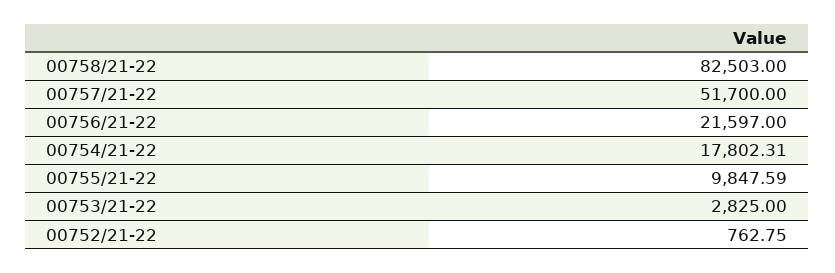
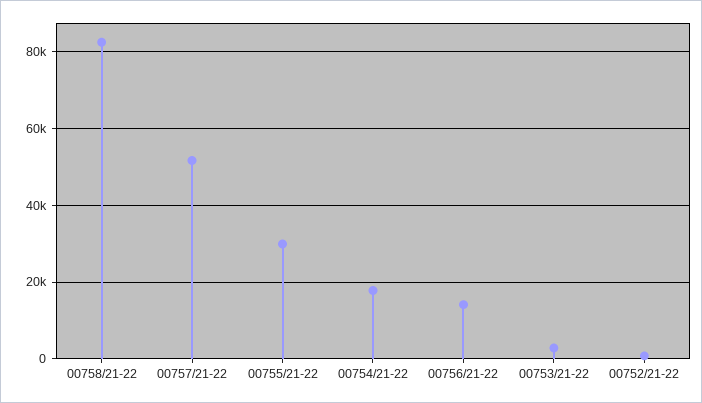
00756/21-22: 21597 -> 14000
00755/21-22: 9847.59 -> 30000

